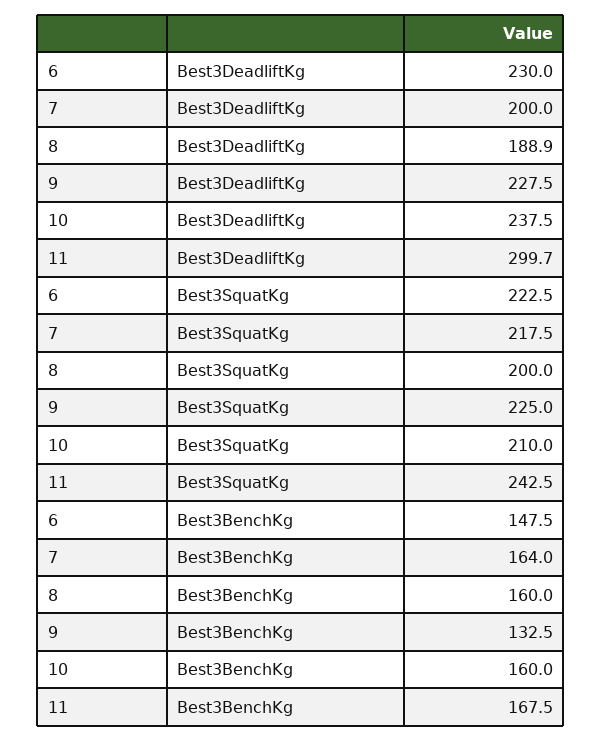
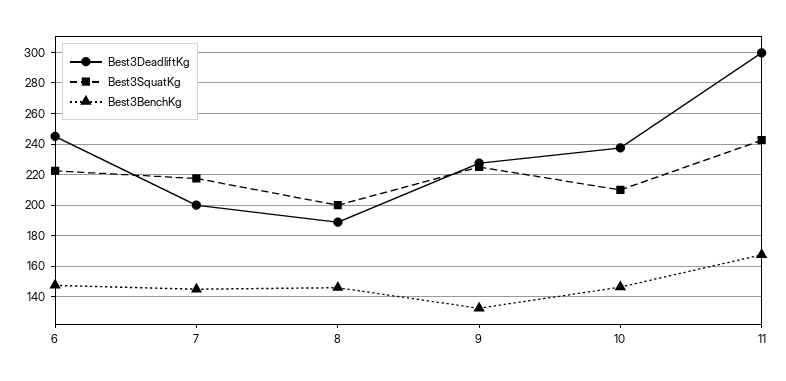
Best3DeadliftKg, 6: 230 -> 245
Best3BenchKg, 7: 164 -> 145
Best3BenchKg, 8: 160 -> 145
Best3BenchKg, 10: 160 -> 145

